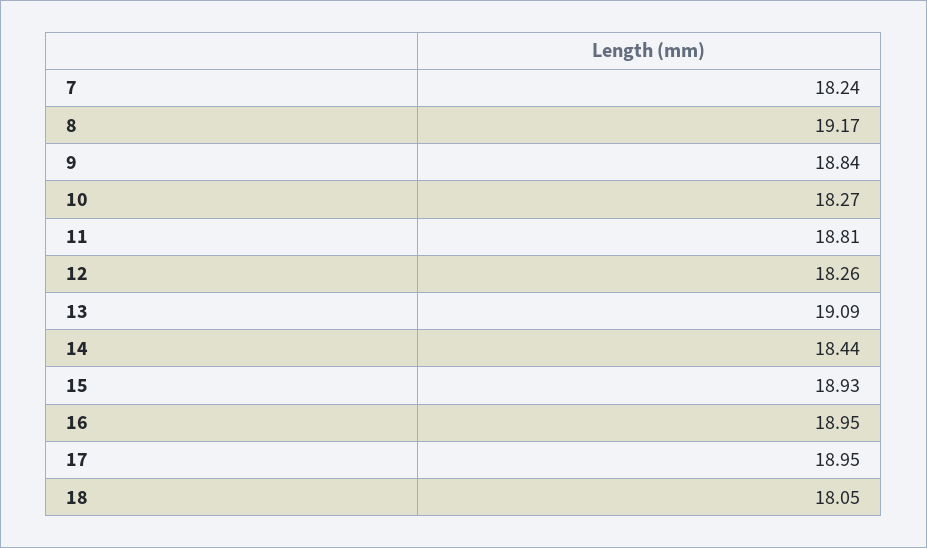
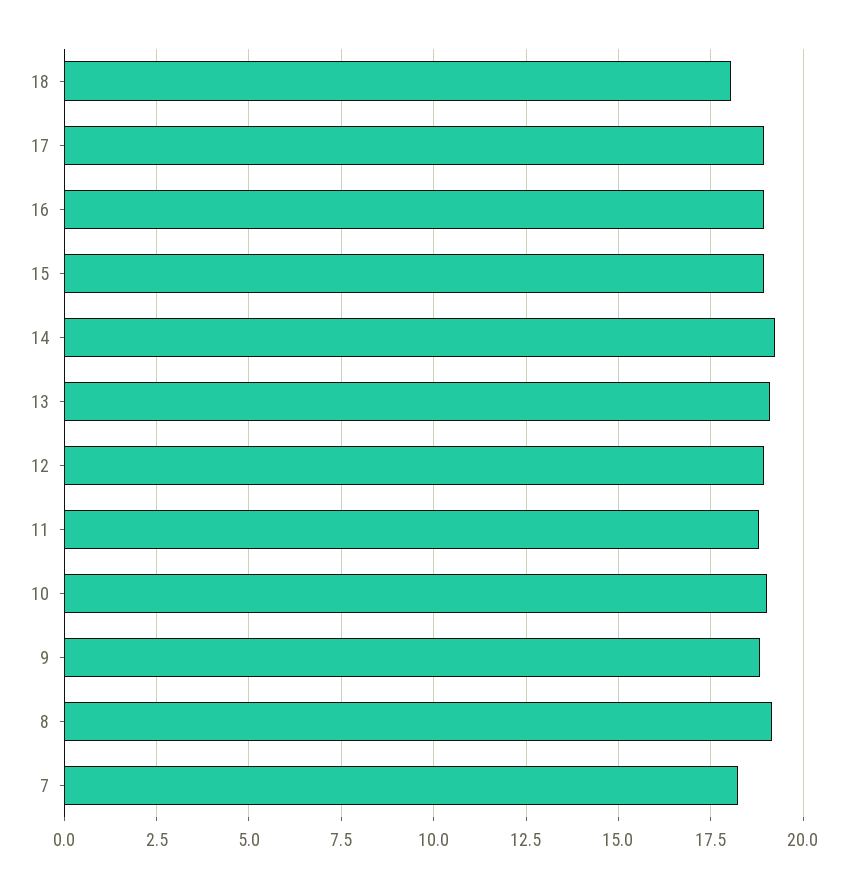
10: 18.27 -> 19
12: 18.26 -> 19
14: 18.44 -> 19.25

